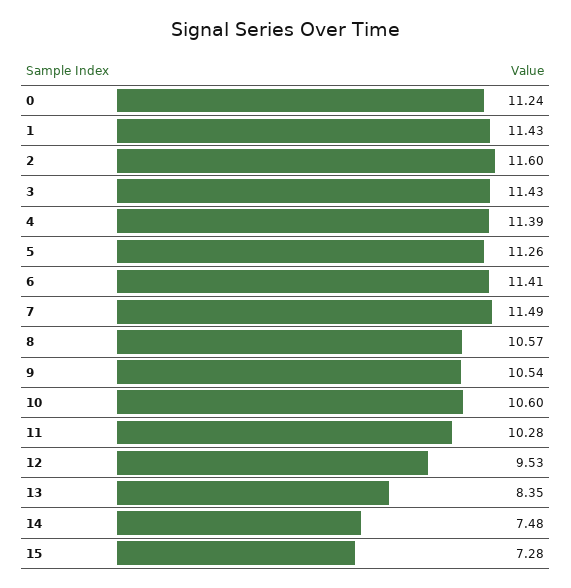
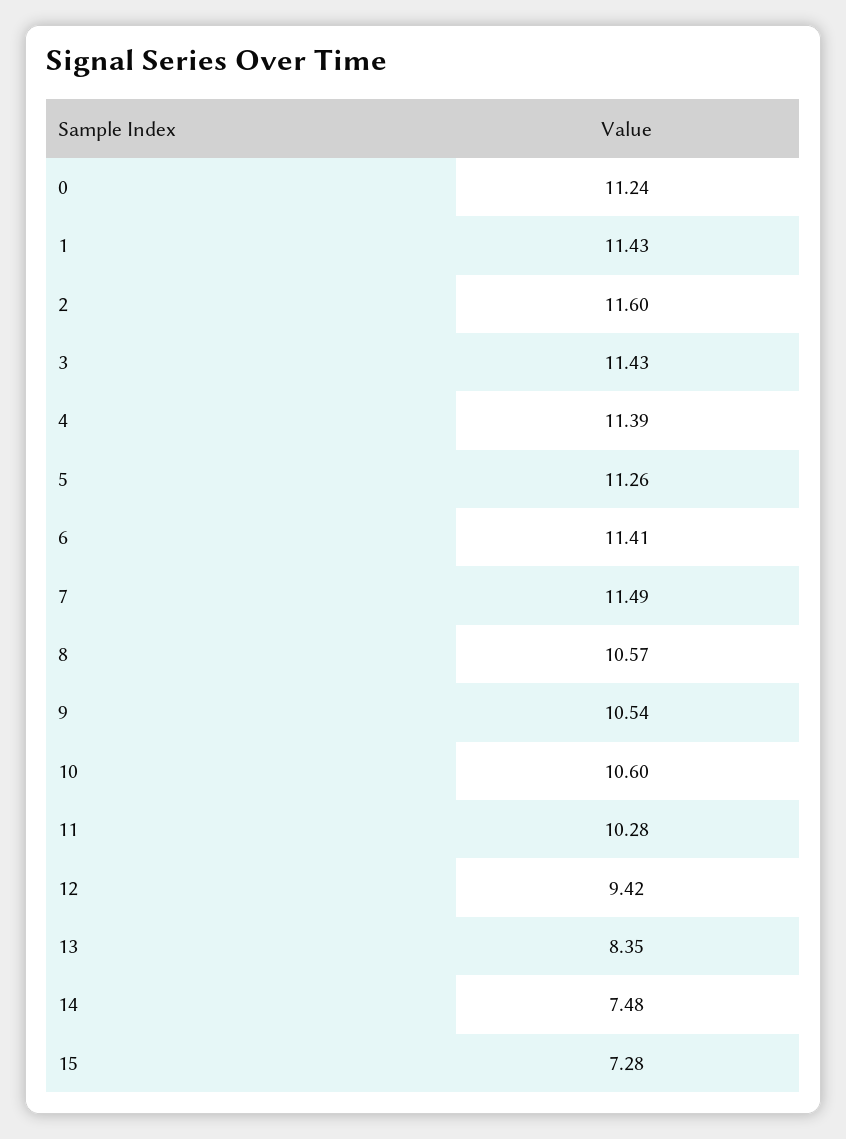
12: 9.53 -> 9.42

